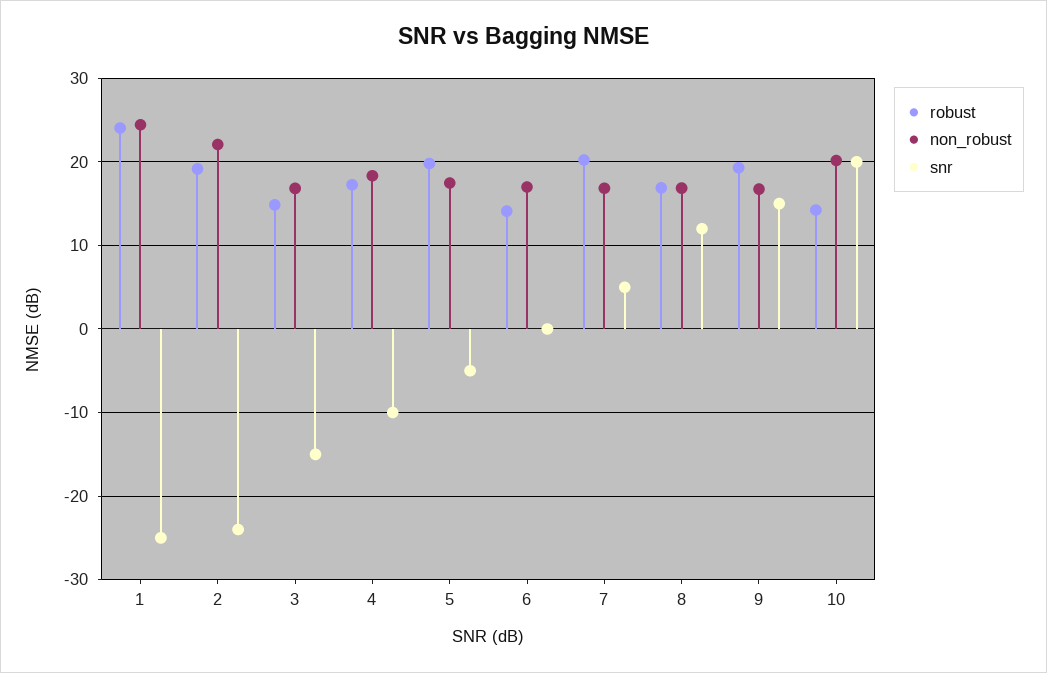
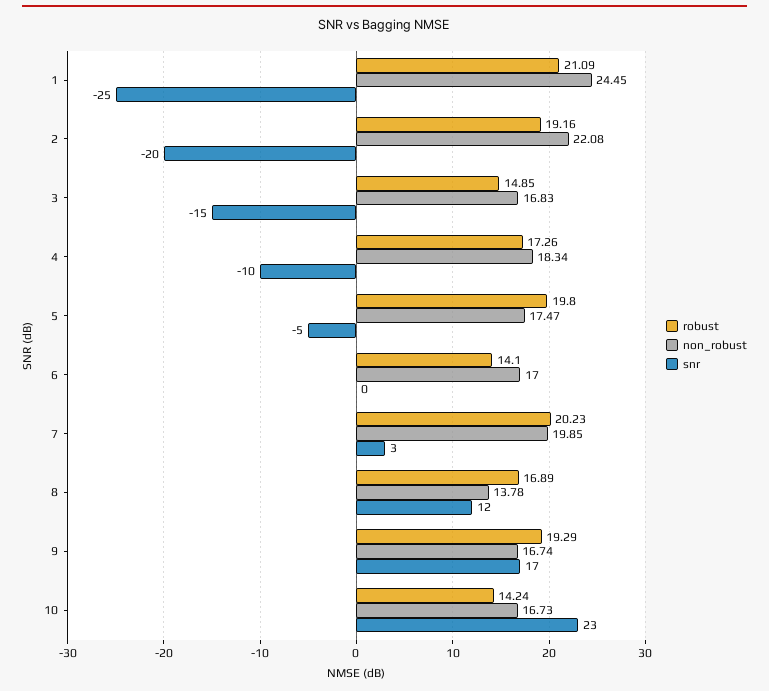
robust, 1: 24 -> 21.09
snr, 2: -24 -> -20
non_robust, 7: 17 -> 19.85
snr, 7: 5 -> 3
non_robust, 8: 17 -> 13.78
snr, 9: 15 -> 17
non_robust, 10: 20 -> 16.73
snr, 10: 20 -> 23

